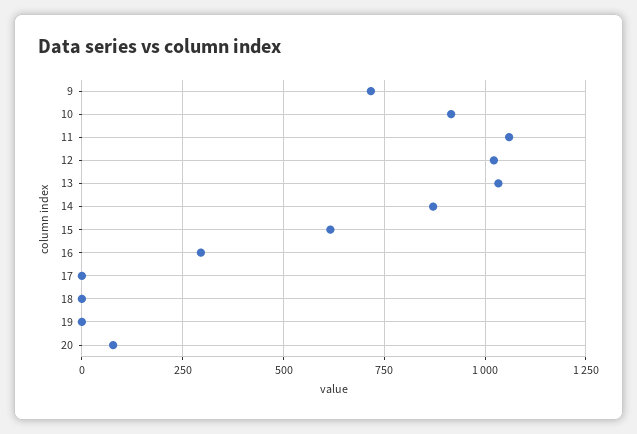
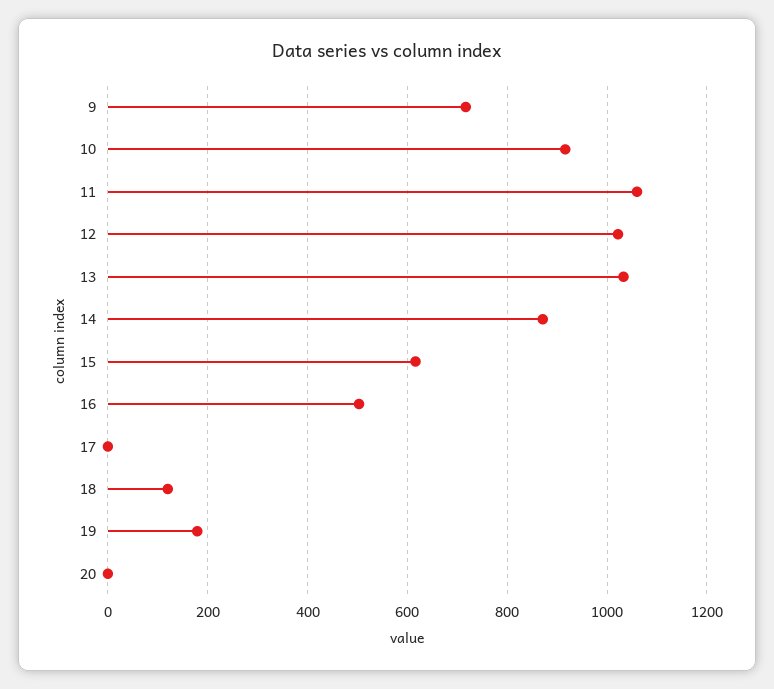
16: 300 -> 500
18: 0 -> 120
19: 0 -> 180
20: 75 -> 0

